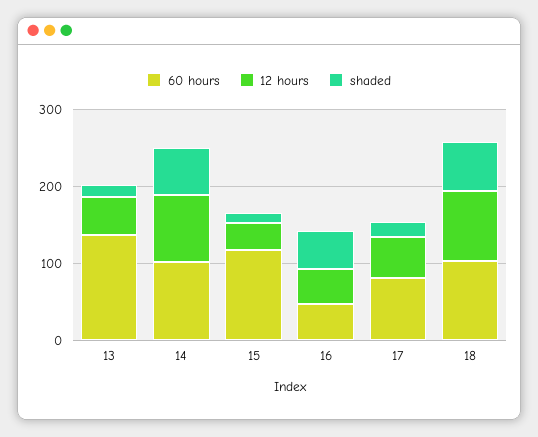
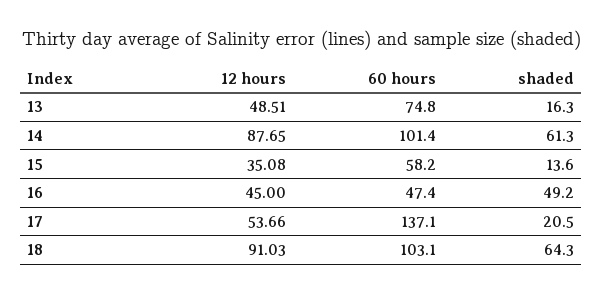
60 hours, 13: 140 -> 74.8
60 hours, 15: 120 -> 58.2
60 hours, 17: 80 -> 137.1

